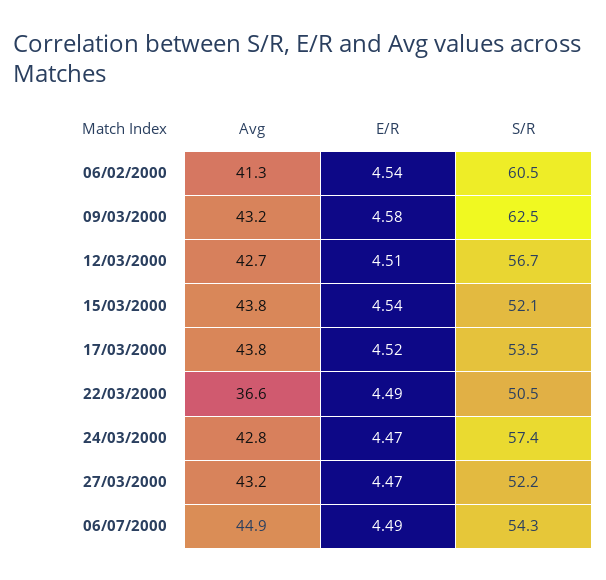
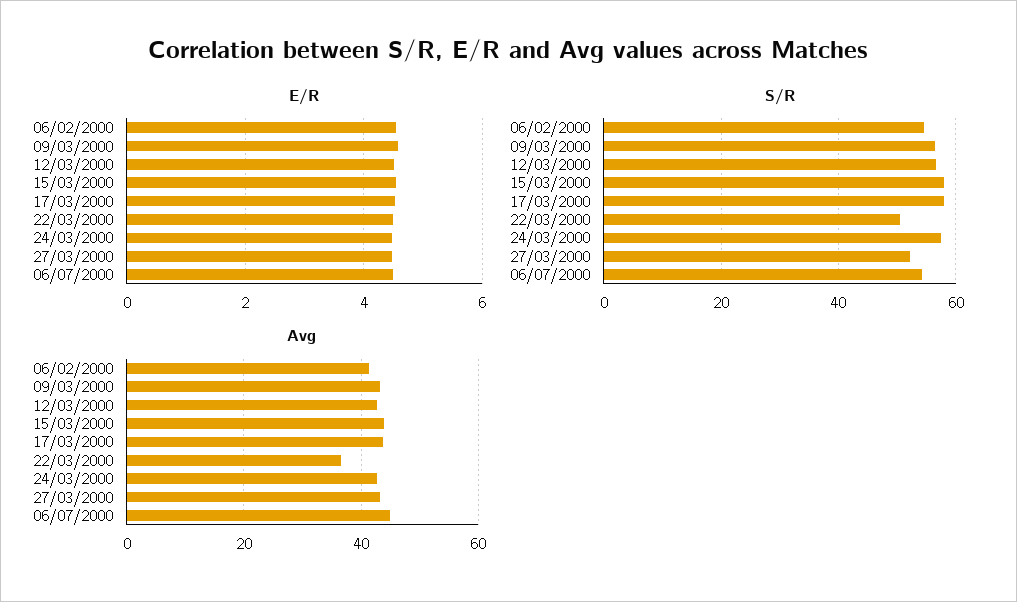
S/R, 06/02/2000: 60.5 -> 54
S/R, 09/03/2000: 62.5 -> 56
S/R, 15/03/2000: 52.1 -> 58
S/R, 17/03/2000: 53.5 -> 58

